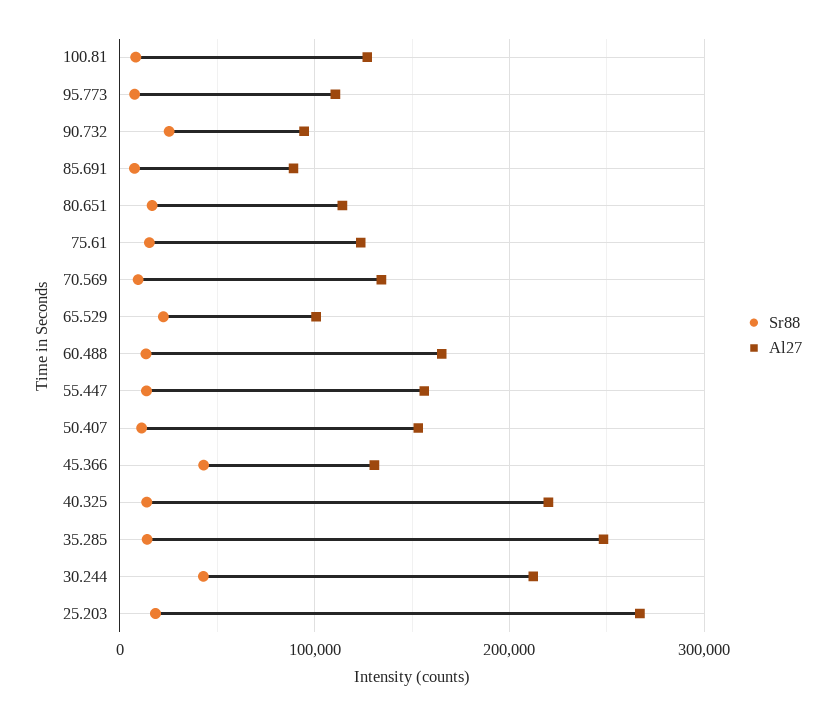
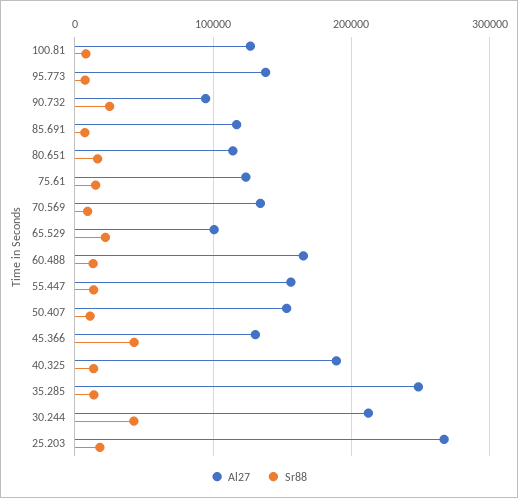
Al27, 95.773: 110000 -> 140000
Al27, 85.691: 90000 -> 120000
Al27, 40.325: 220000 -> 190000

